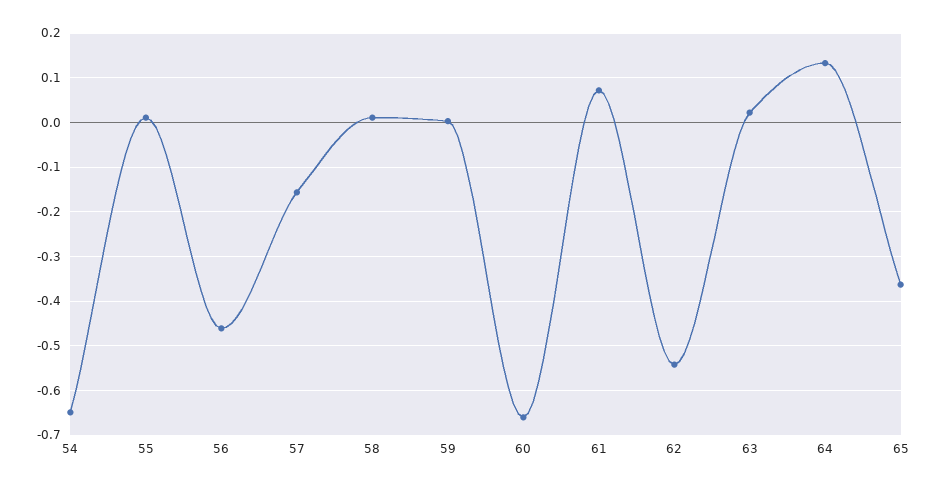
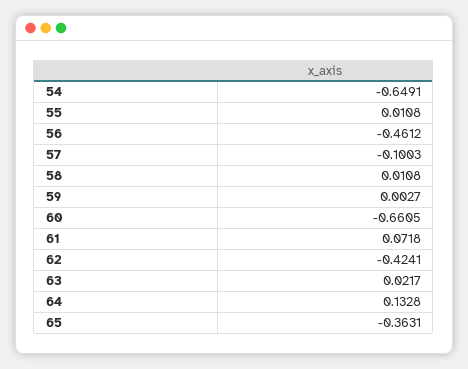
57: -0.16 -> -0.1003
62: -0.54 -> -0.4241

